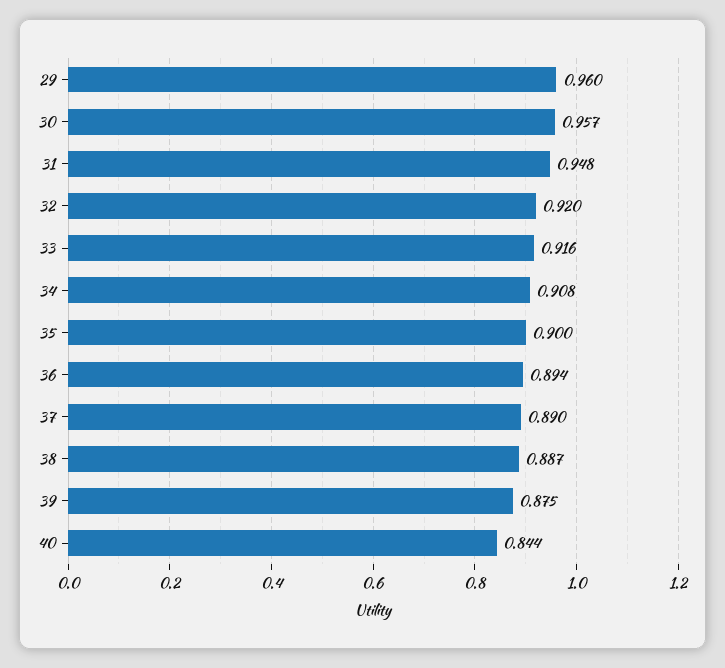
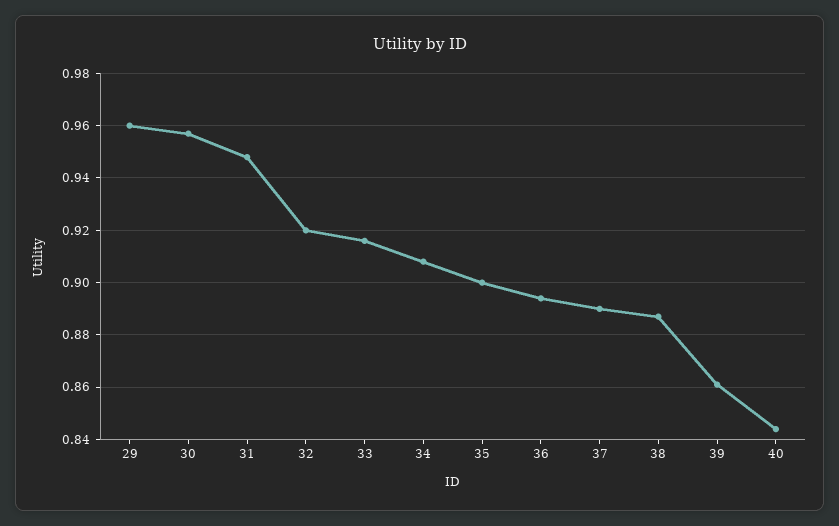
39: 0.875 -> 0.86

